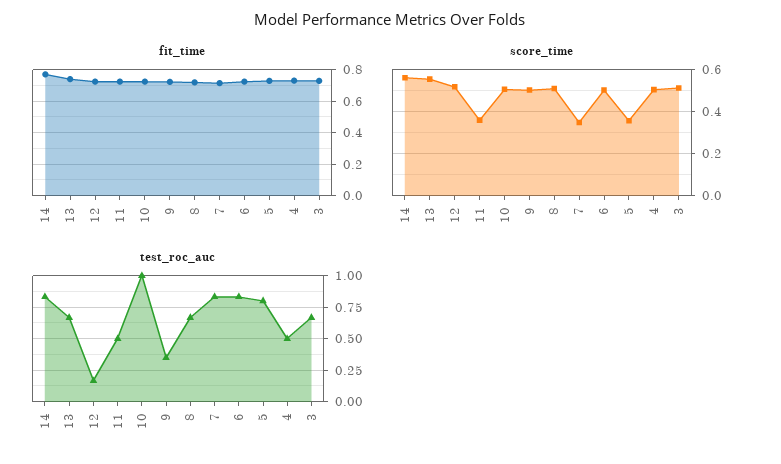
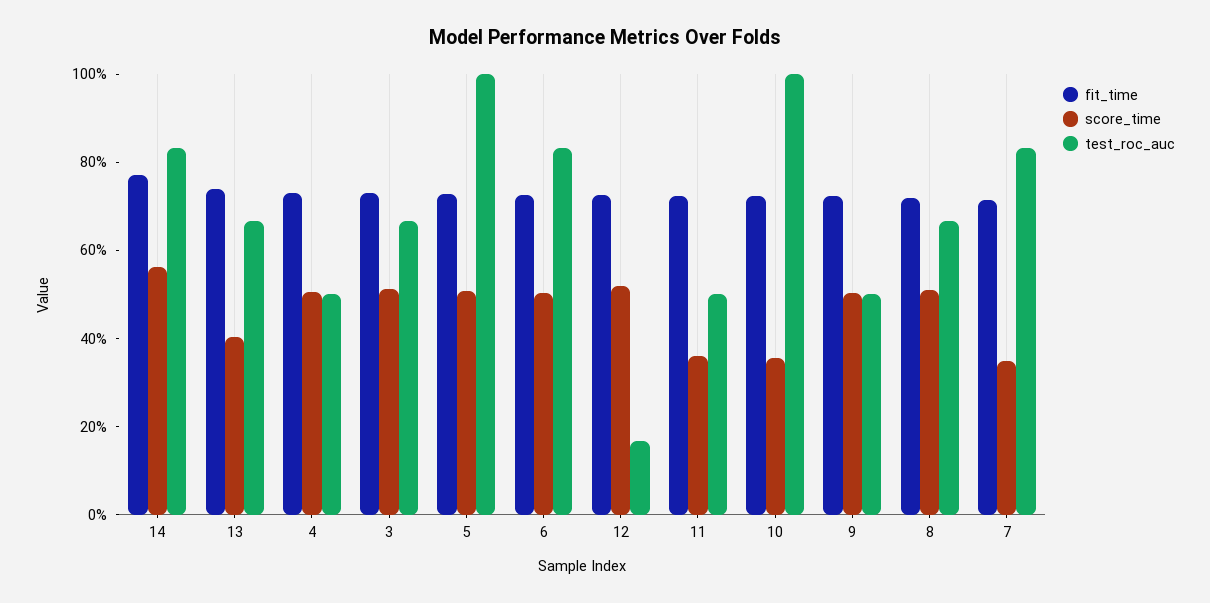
score_time, 13: 0.55 -> 0.4
score_time, 10: 0.5 -> 0.35
score_time, 5: 0.35 -> 0.5
test_roc_auc, 9: 0.35 -> 0.5
test_roc_auc, 5: 0.8 -> 1

